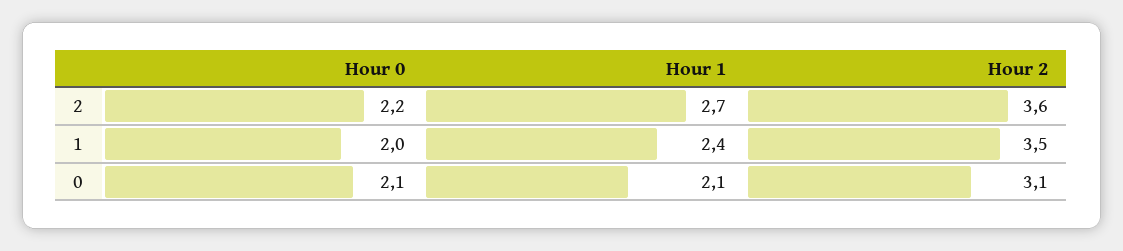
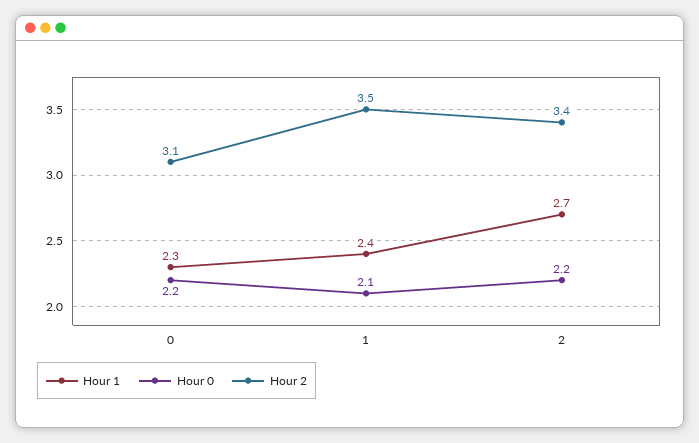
Hour 2, 2: 3.6 -> 3.4
Hour 0, 1: 2 -> 2.1
Hour 0, 0: 2.1 -> 2.2
Hour 1, 0: 2.1 -> 2.3

